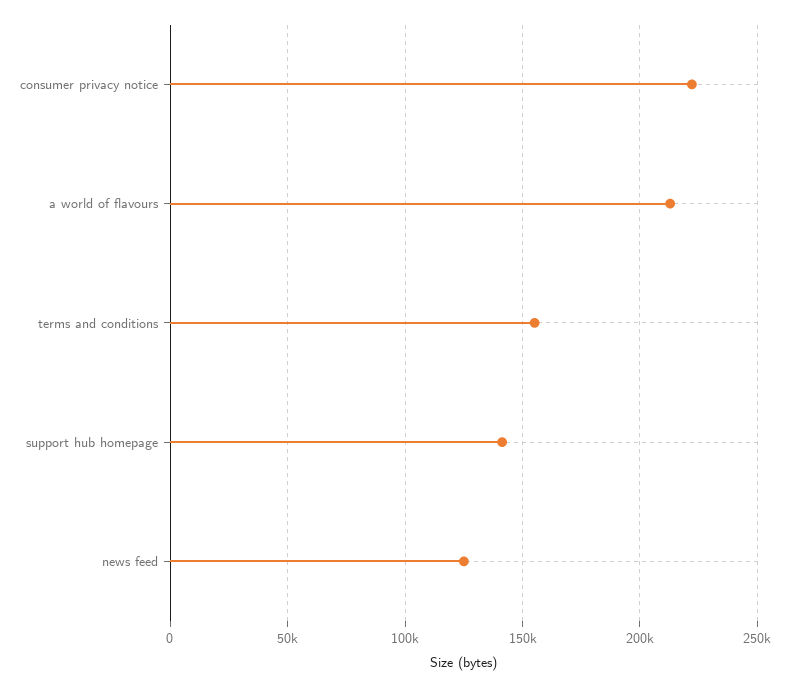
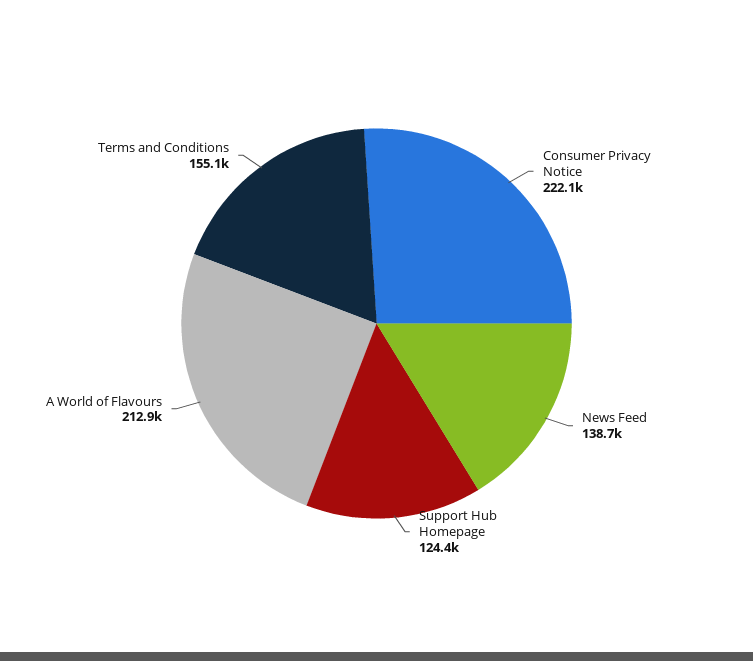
support hub homepage: 140000 -> 124400
news feed: 125000 -> 138700

